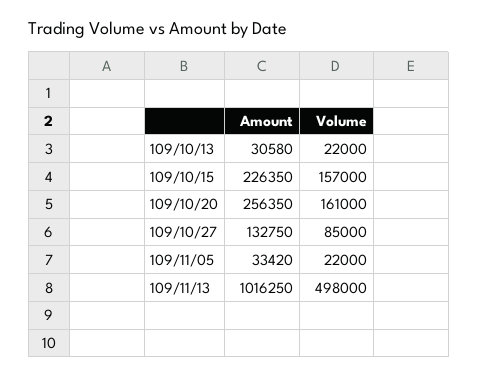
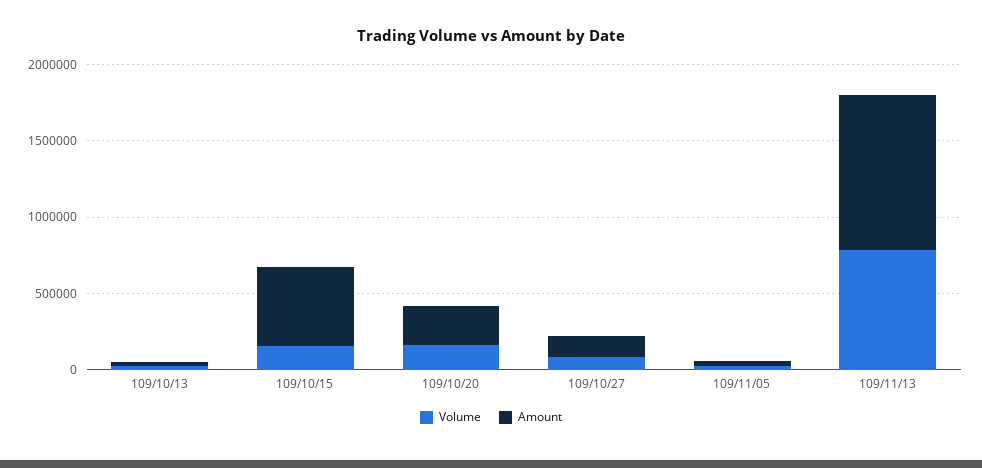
Amount, 109/10/15: 226350 -> 500000
Volume, 109/11/13: 498000 -> 800000

